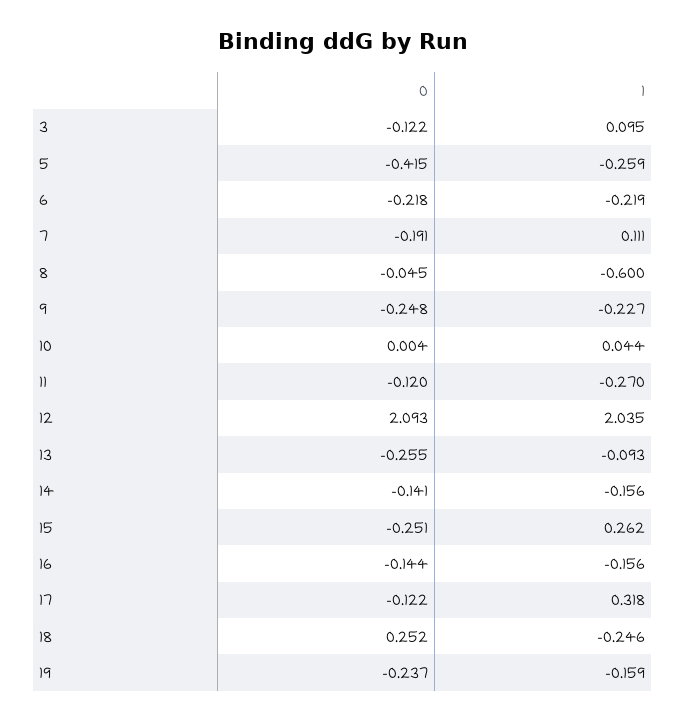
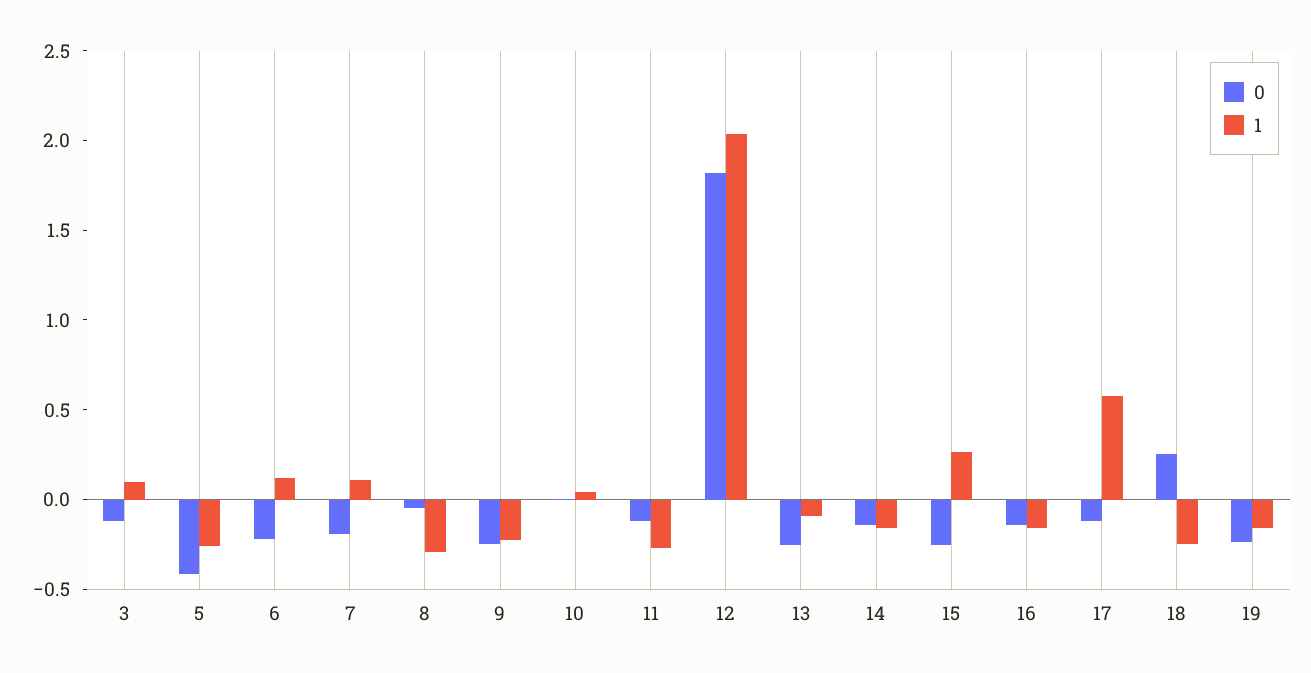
1, 6: -0.219 -> 0.1
1, 8: -0.6 -> -0.3
0, 12: 2.093 -> 1.8
1, 17: 0.318 -> 0.6

